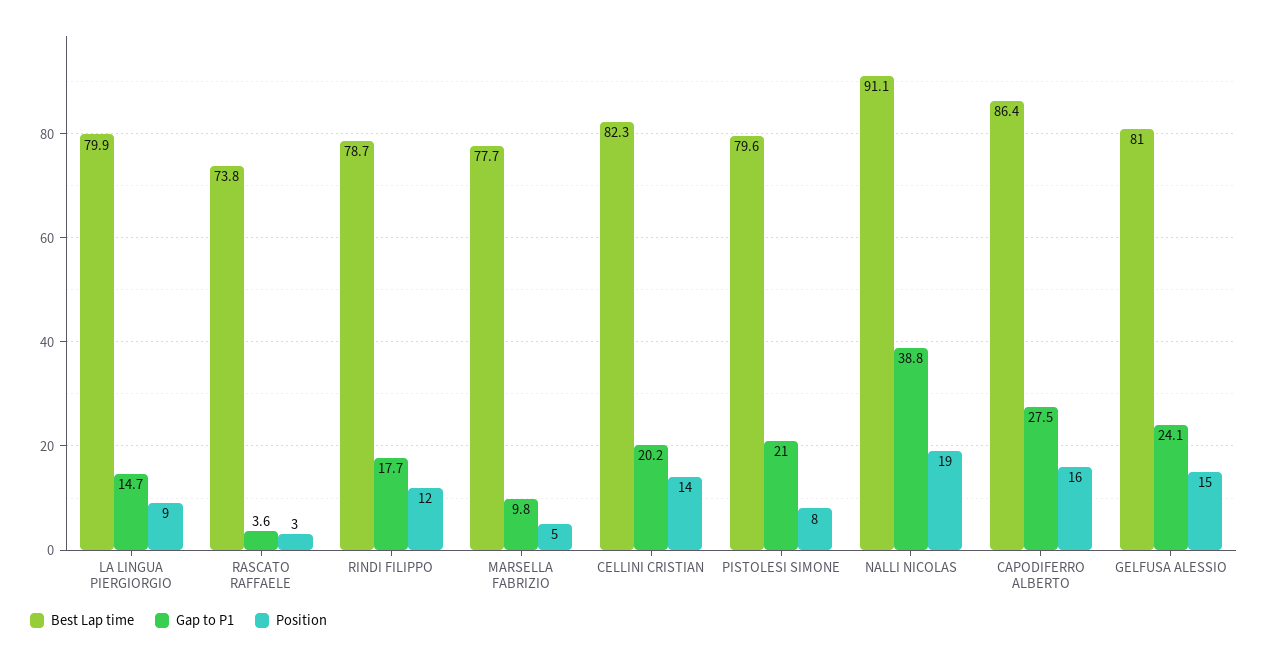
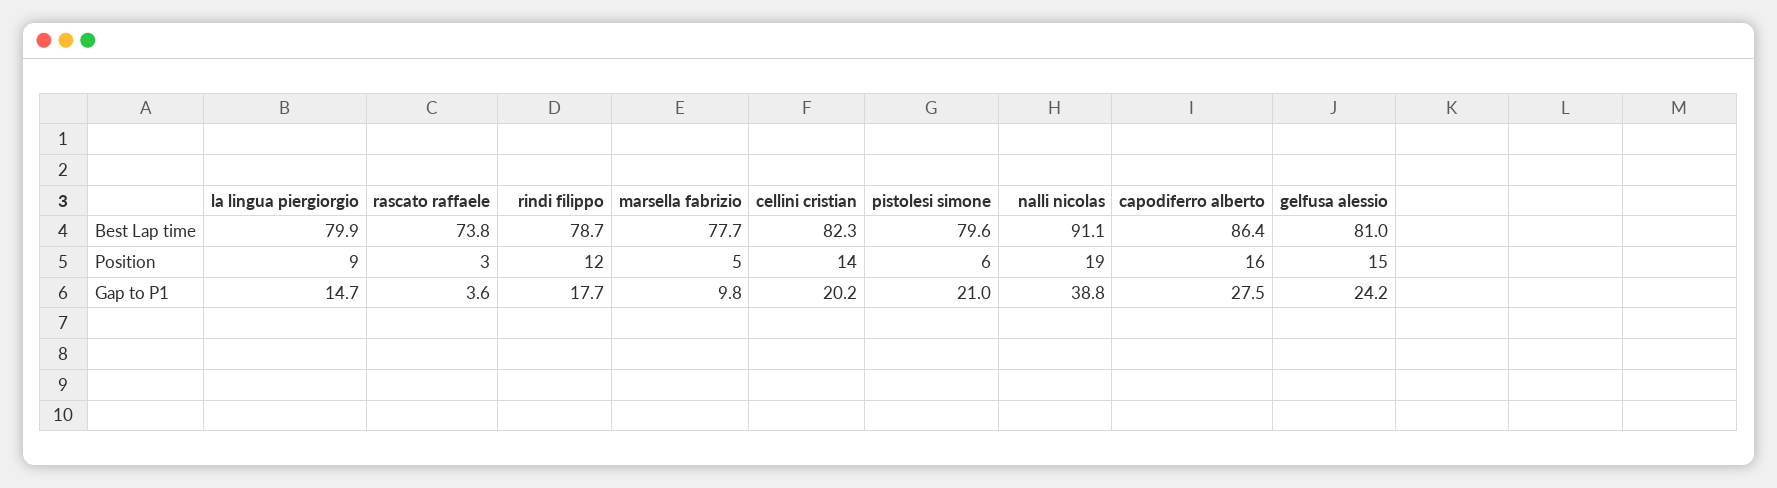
Position, PISTOLESI SIMONE: 8 -> 6
Gap to P1, GELFUSA ALESSIO: 24.1 -> 24.2

